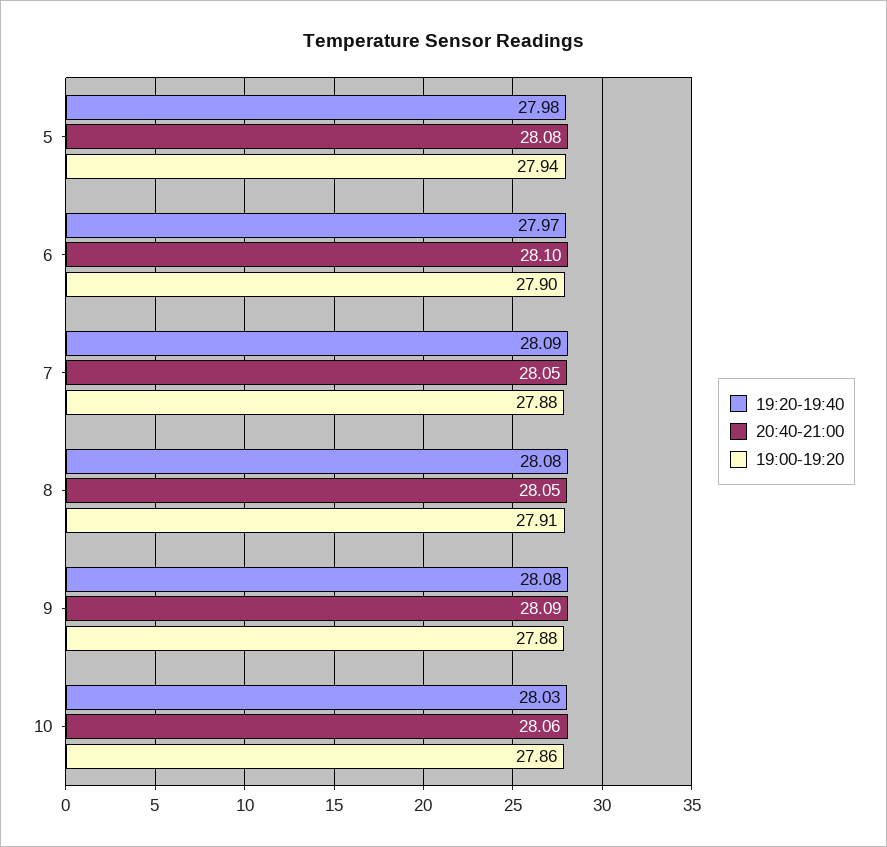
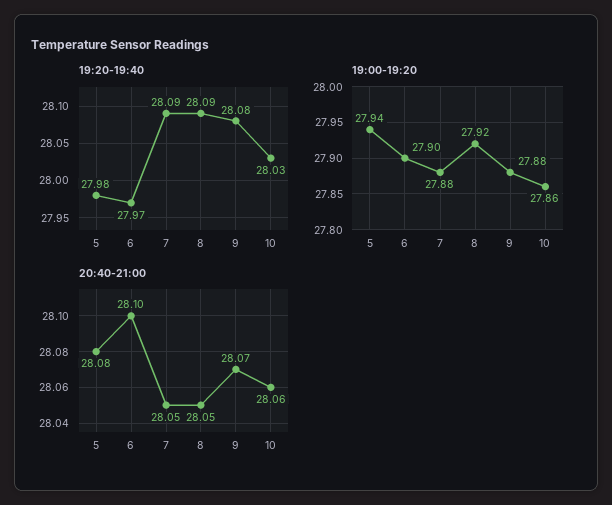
19:20-19:40, 8: 28.08 -> 28.09
19:00-19:20, 8: 27.91 -> 27.92
20:40-21:00, 9: 28.09 -> 28.07

